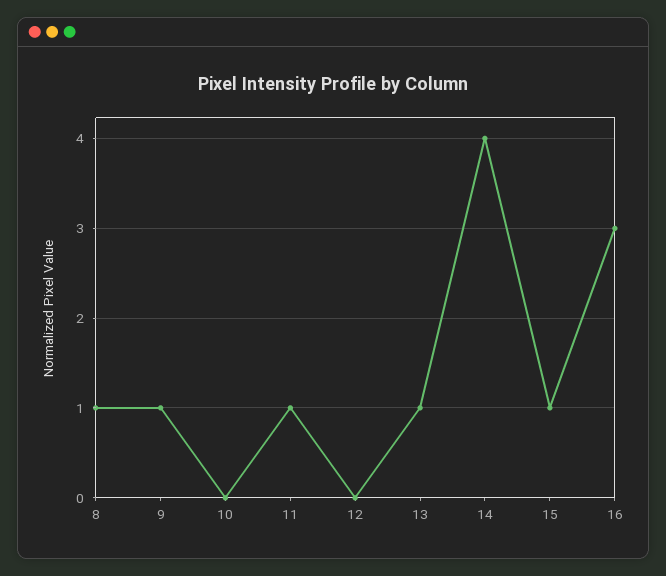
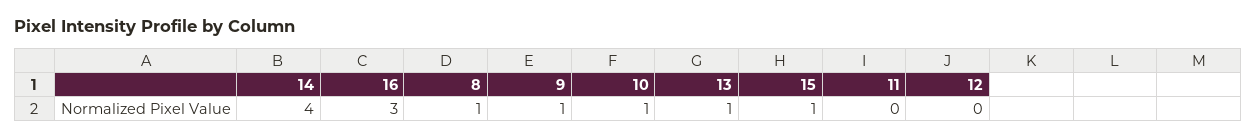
10: 0 -> 1
11: 1 -> 0

